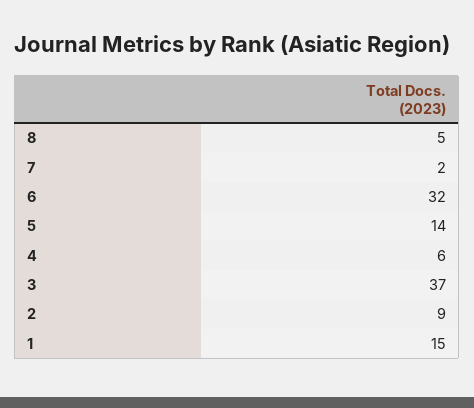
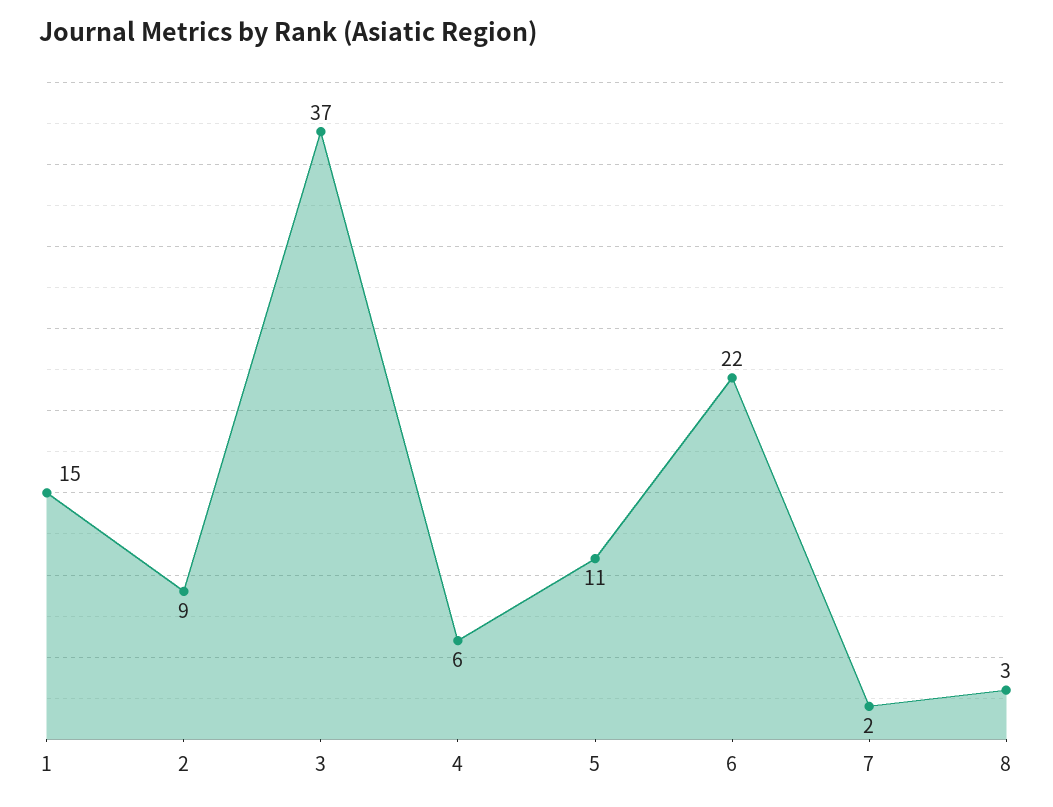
8: 5 -> 3
6: 32 -> 22
5: 14 -> 11

